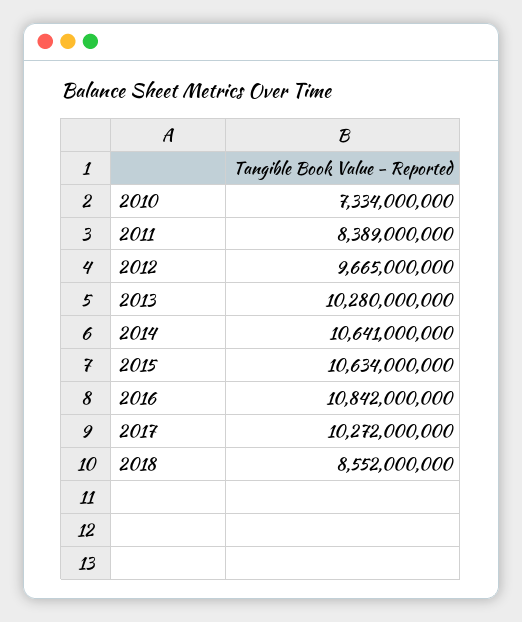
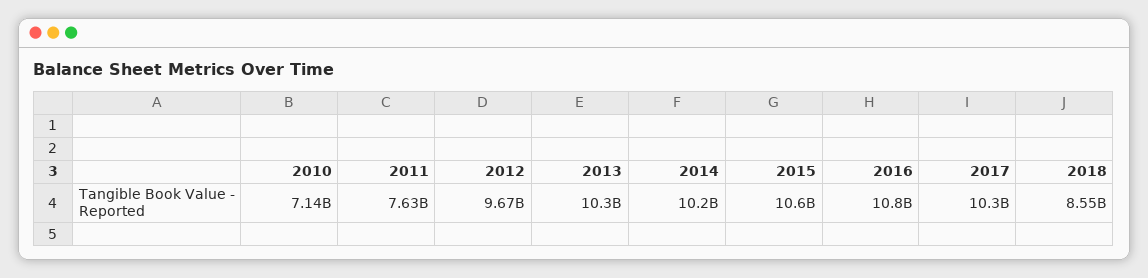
2010: 7334000000 -> 7140000000
2011: 8389000000 -> 7630000000
2014: 10641000000 -> 10200000000

